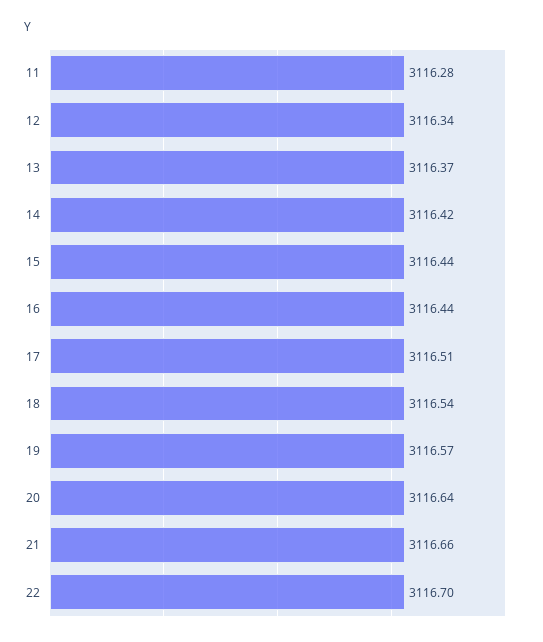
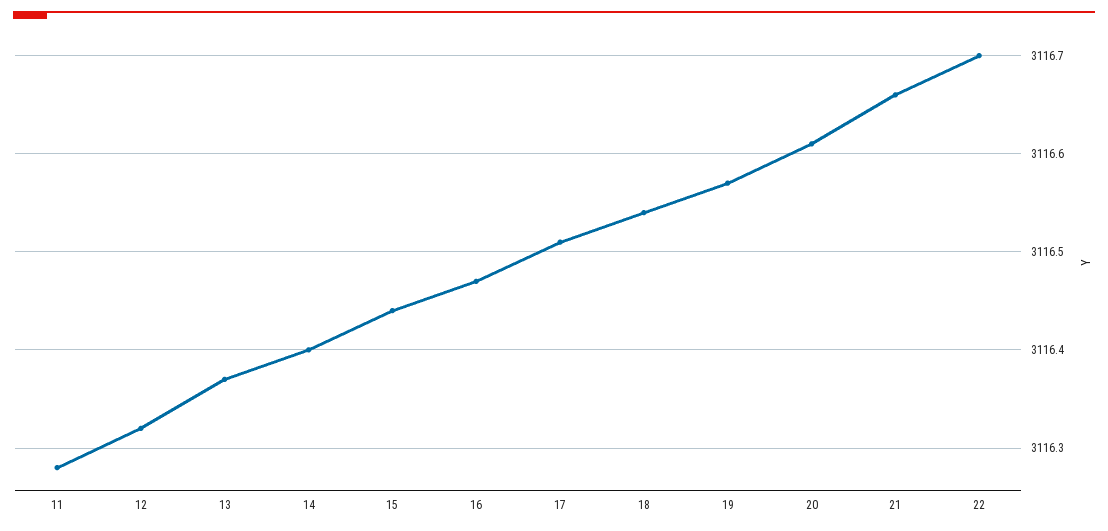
12: 3116.34 -> 3116.32
14: 3116.42 -> 3116.4
16: 3116.44 -> 3116.47
20: 3116.64 -> 3116.61

